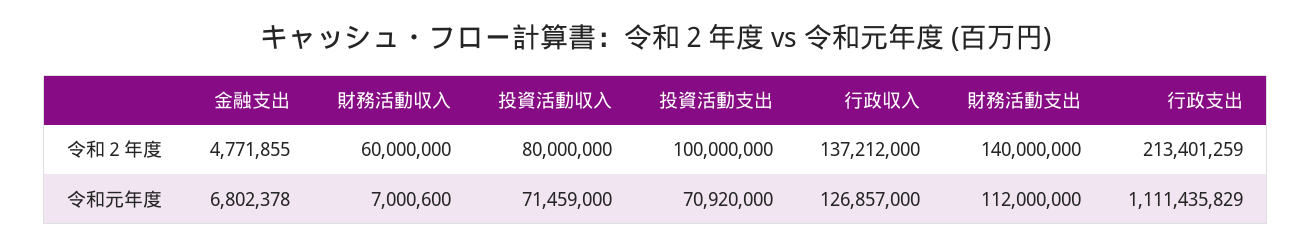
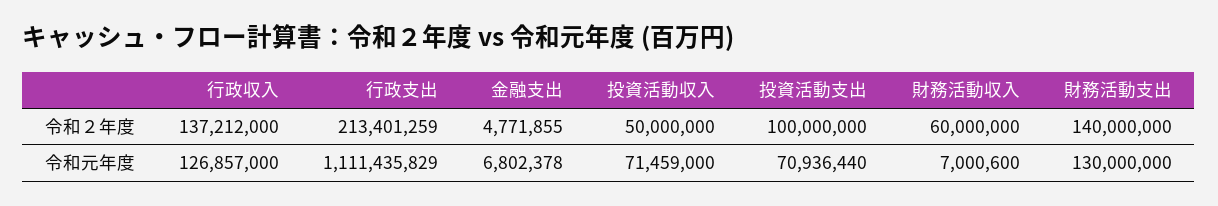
投資活動収入, 令和２年度: 80000000 -> 50000000
投資活動支出, 令和元年度: 70920000 -> 70936440
財務活動支出, 令和元年度: 112000000 -> 130000000

